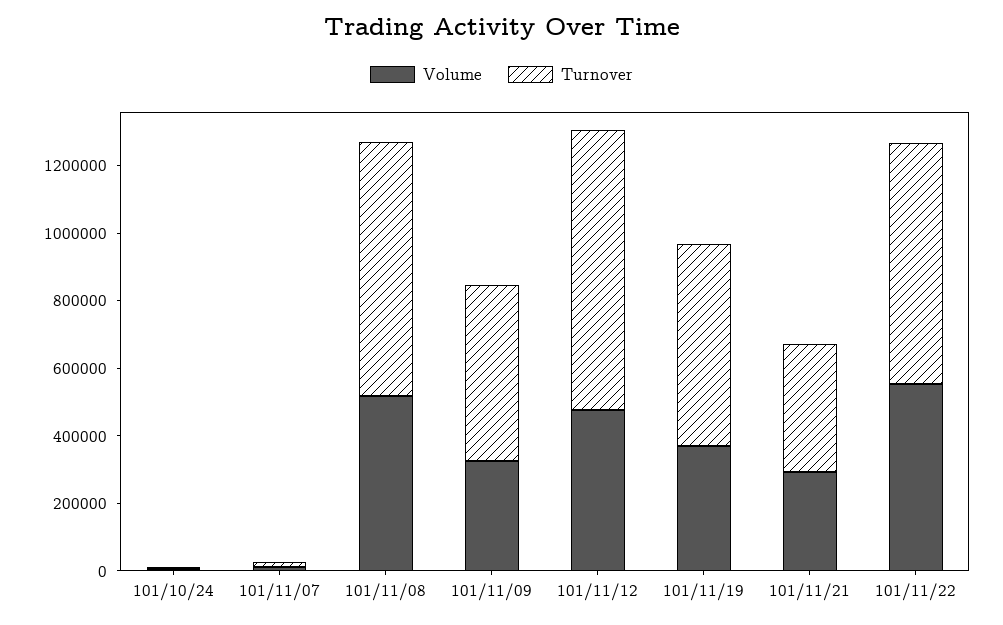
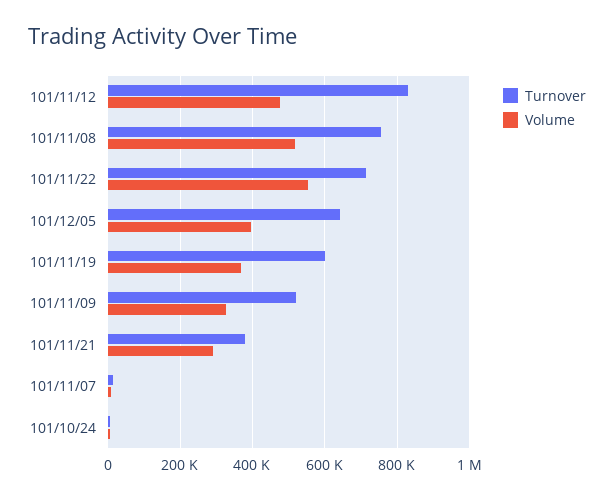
Turnover, 101/12/05: none -> 640000
Volume, 101/12/05: none -> 400000

